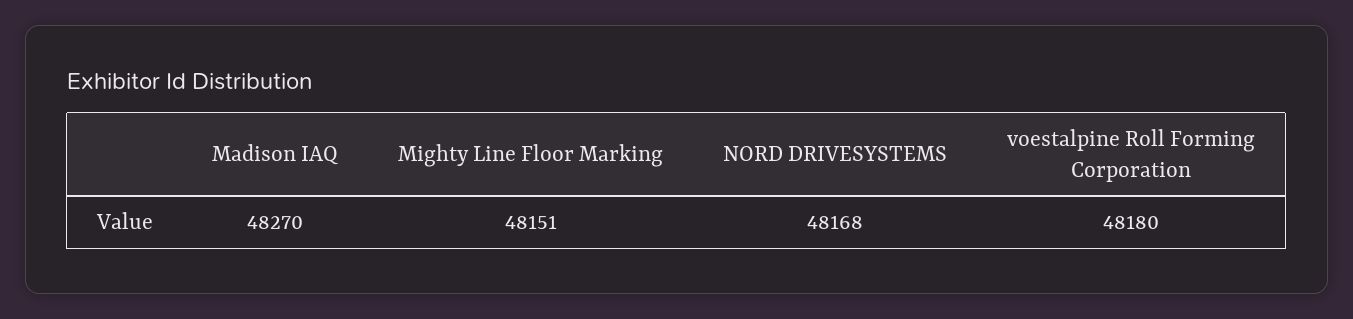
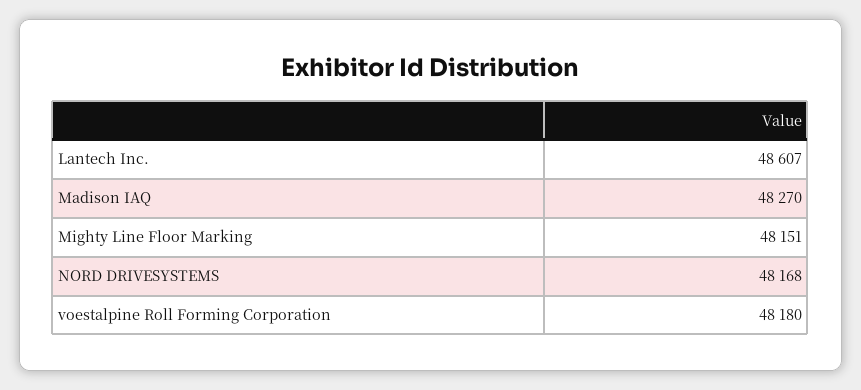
Lantech Inc.: none -> 48607

